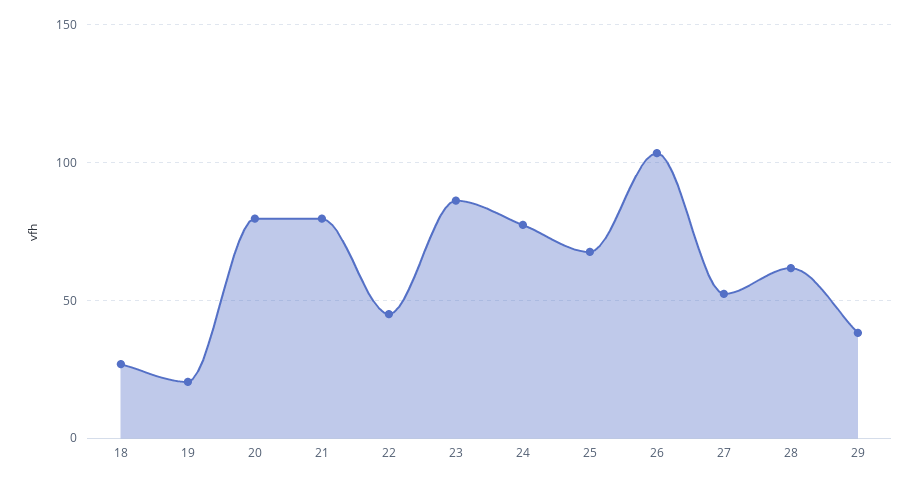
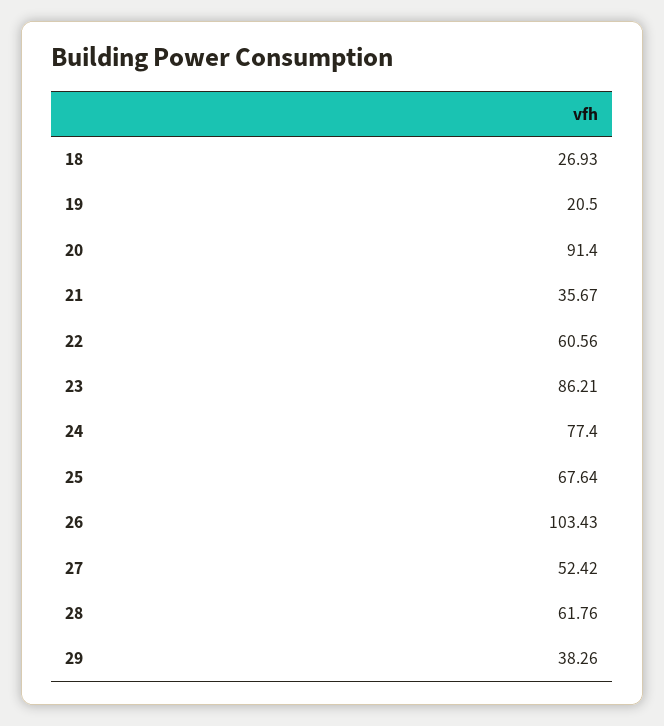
20: 80 -> 91.4
21: 80 -> 35.67
22: 45 -> 60.56

